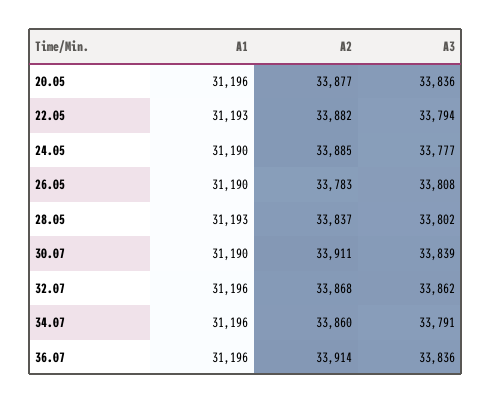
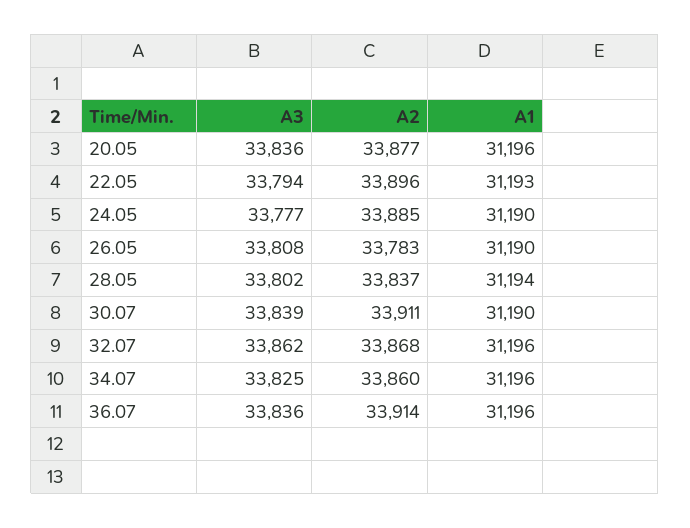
A2, 22.05: 33882 -> 33896
A1, 28.05: 31193 -> 31194
A3, 34.07: 33791 -> 33825

